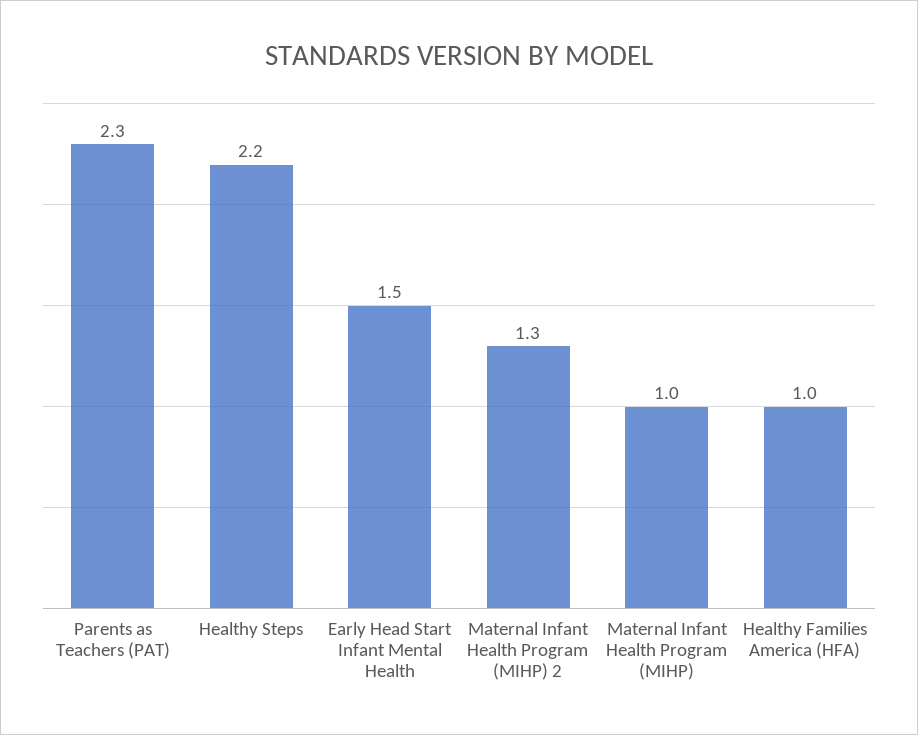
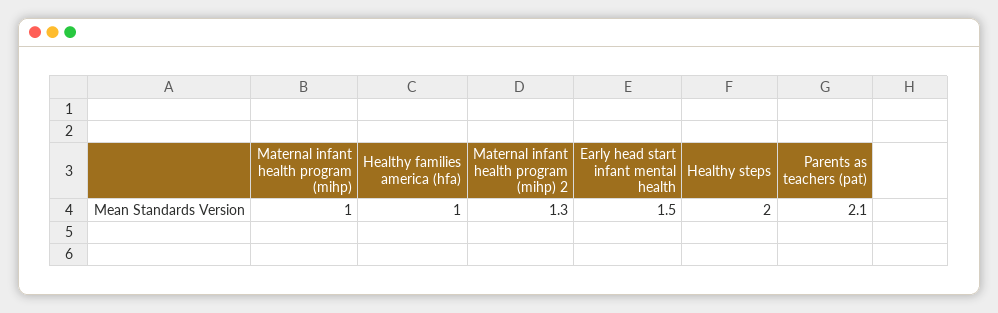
Parents as Teachers (PAT): 2.3 -> 2.1
Healthy Steps: 2.2 -> 2

